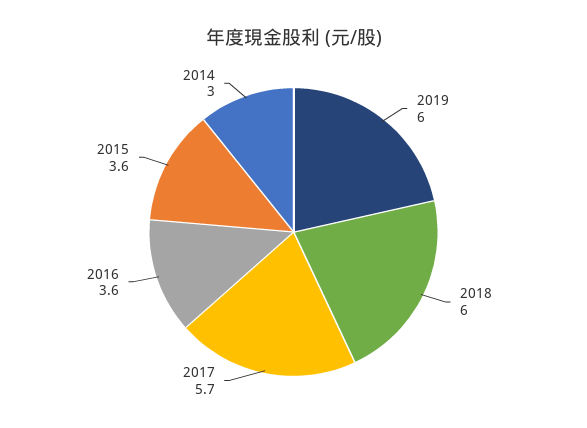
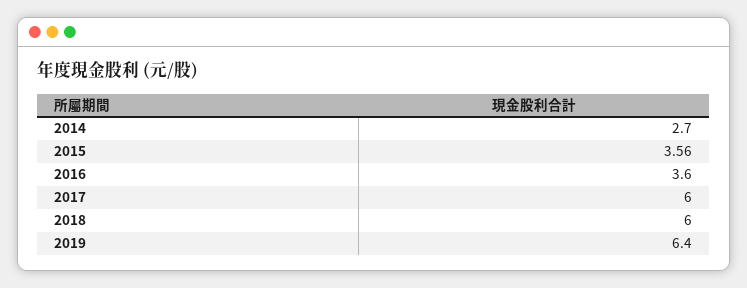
2019: 6 -> 6.4
2017: 5.7 -> 6
2014: 3 -> 2.7

